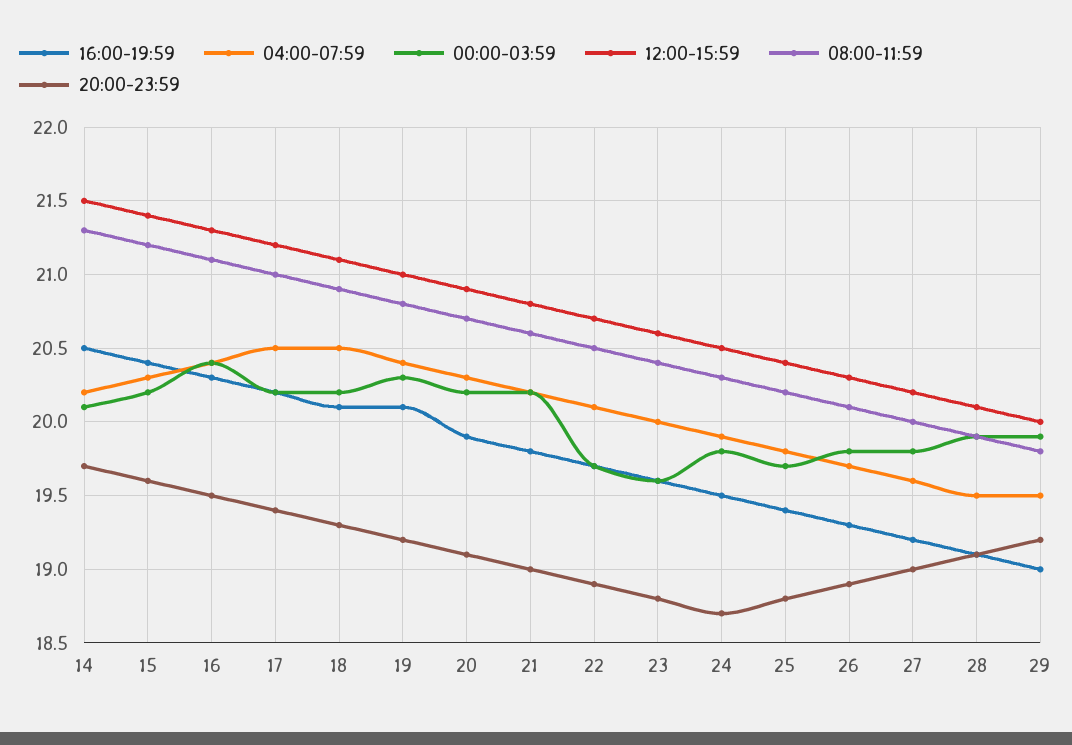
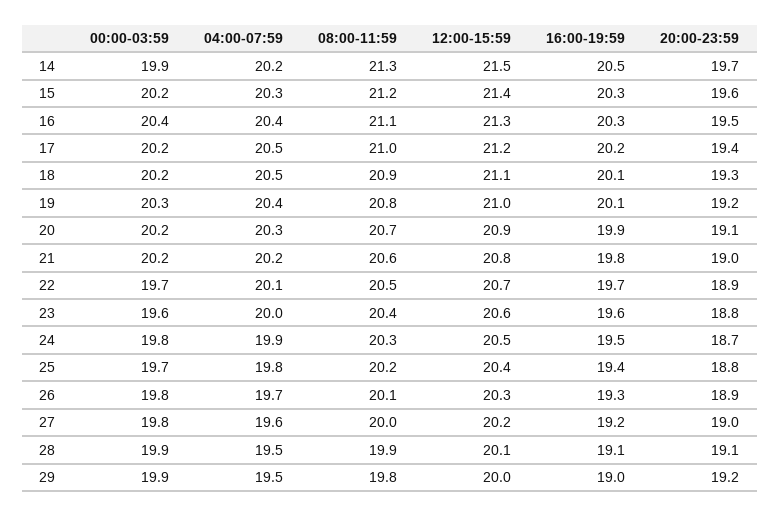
00:00-03:59, 14: 20.1 -> 19.9
16:00-19:59, 15: 20.4 -> 20.3

